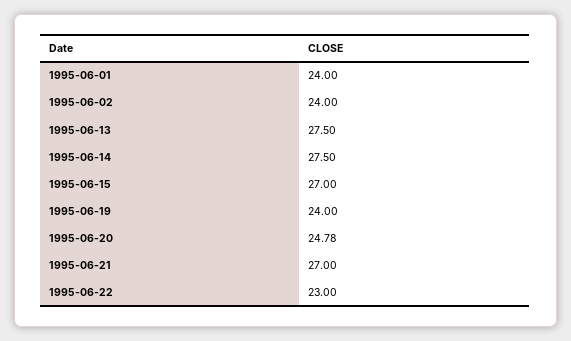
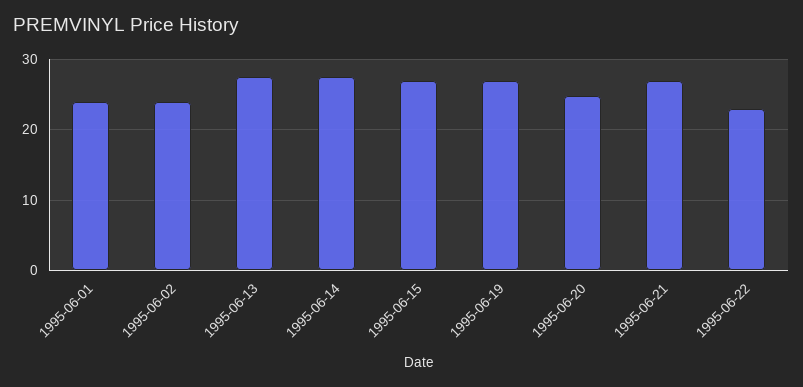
1995-06-19: 24 -> 27

